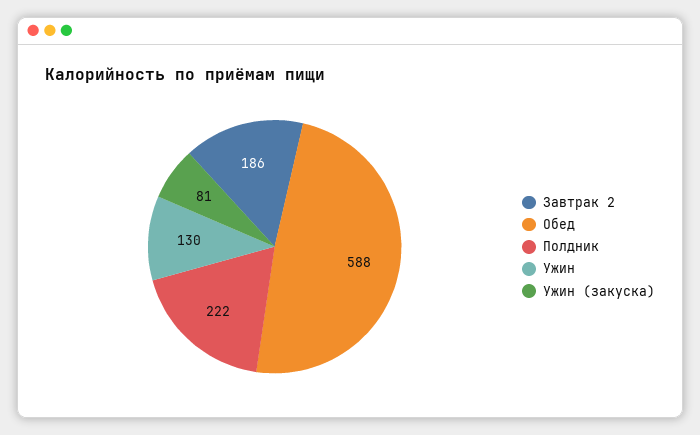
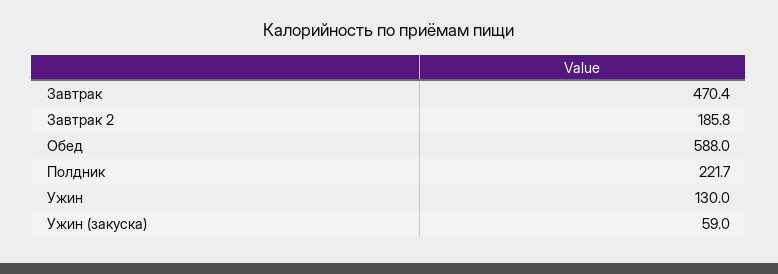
Ужин (закуска): 81 -> 59
Завтрак: none -> 470.4

